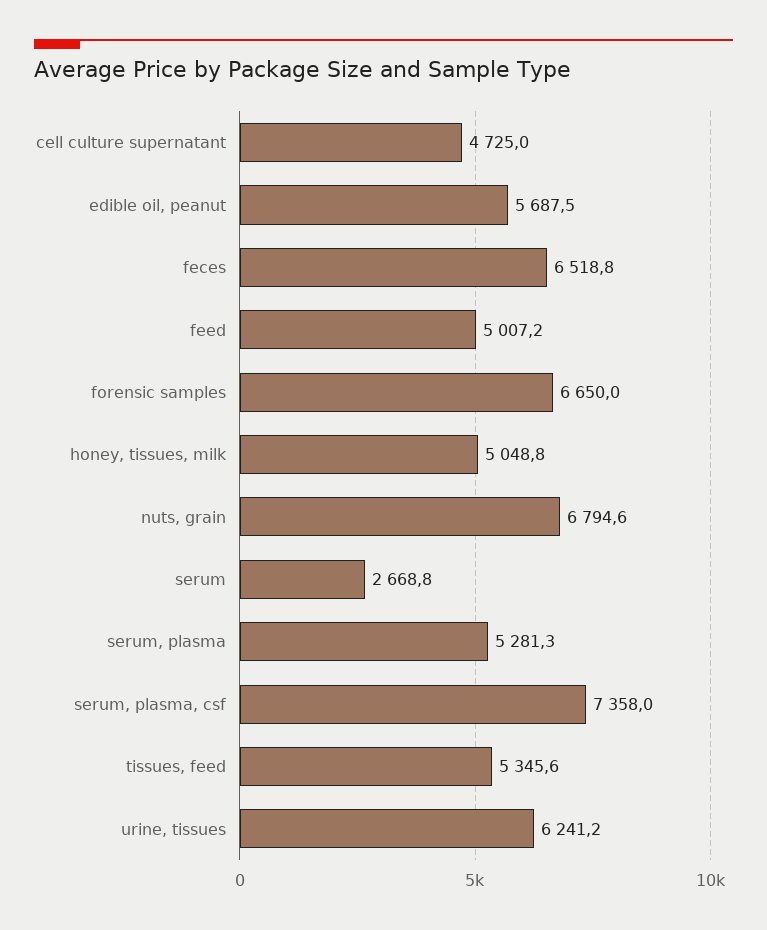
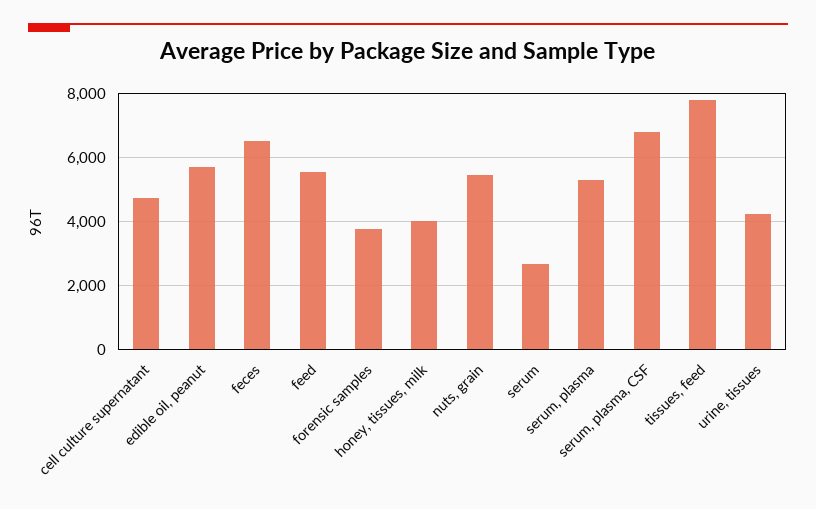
feed: 5007.2 -> 5600
forensic samples: 6650 -> 3800
honey, tissues, milk: 5048.8 -> 4000
nuts, grain: 6794.6 -> 5400
serum, plasma, csf: 7358 -> 6800
tissues, feed: 5345.6 -> 7800
urine, tissues: 6241.2 -> 4200

